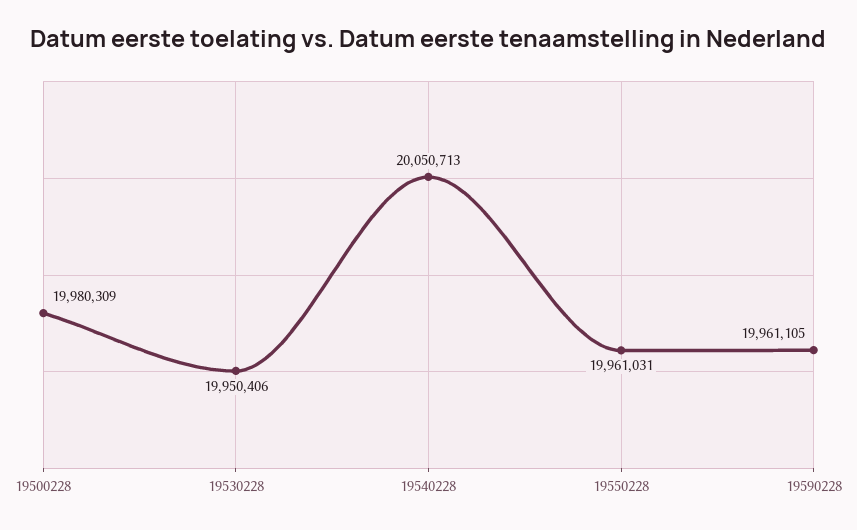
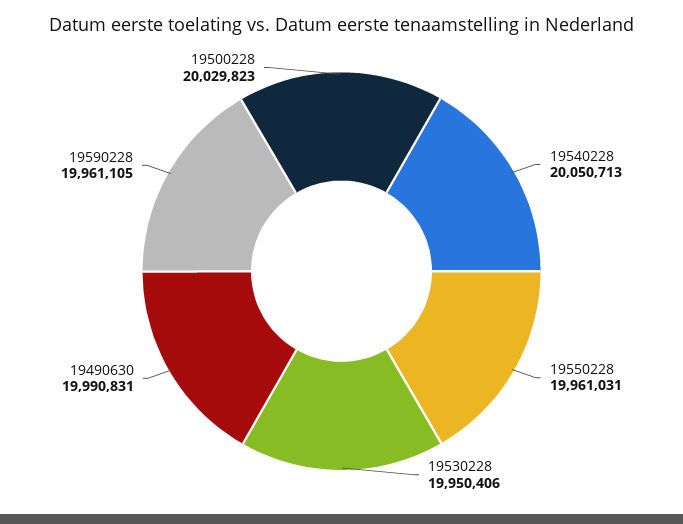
19500228: 19980309 -> 20029823
19490630: none -> 19990831

